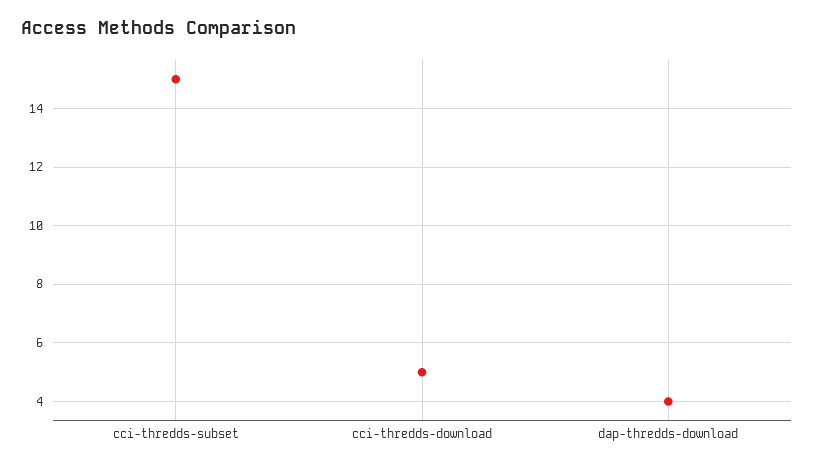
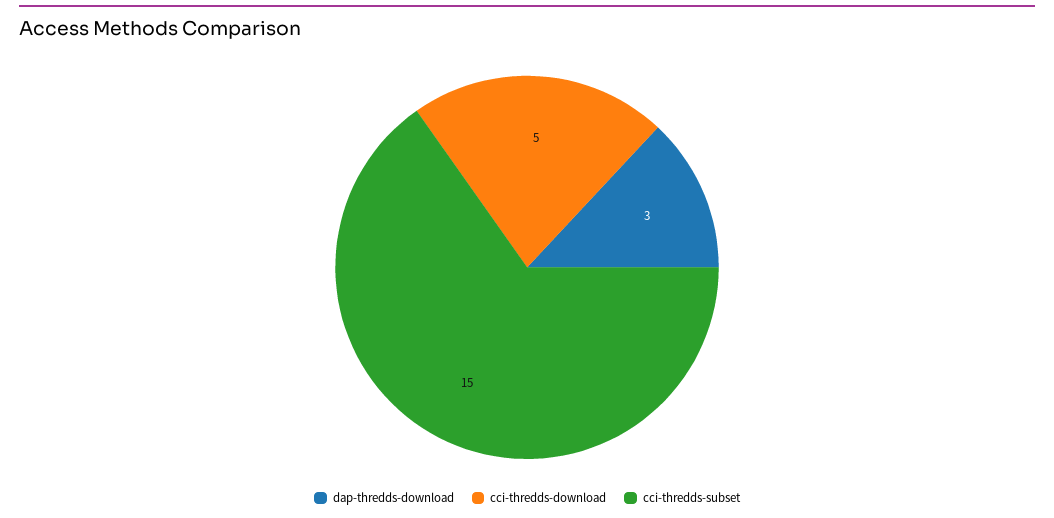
dap-thredds-download: 4 -> 3

